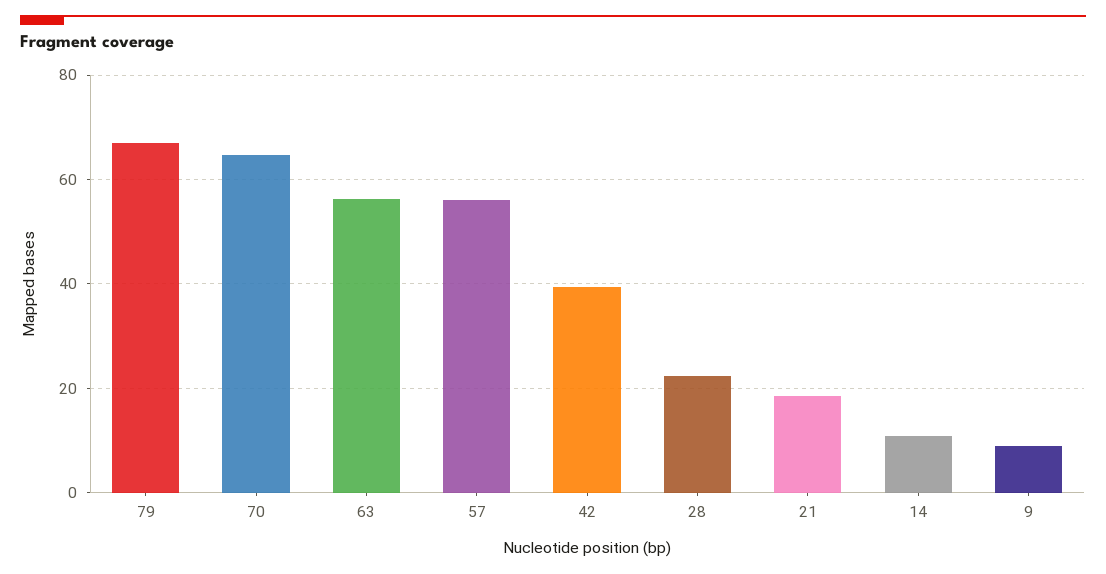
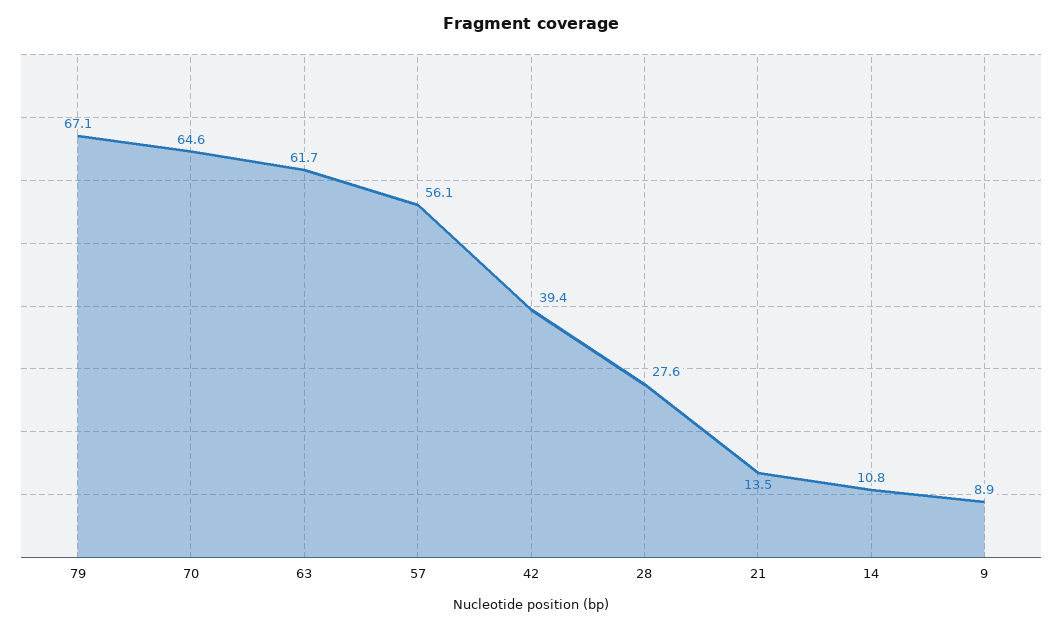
63: 56 -> 61.7
28: 22 -> 27.6
21: 18 -> 13.5

